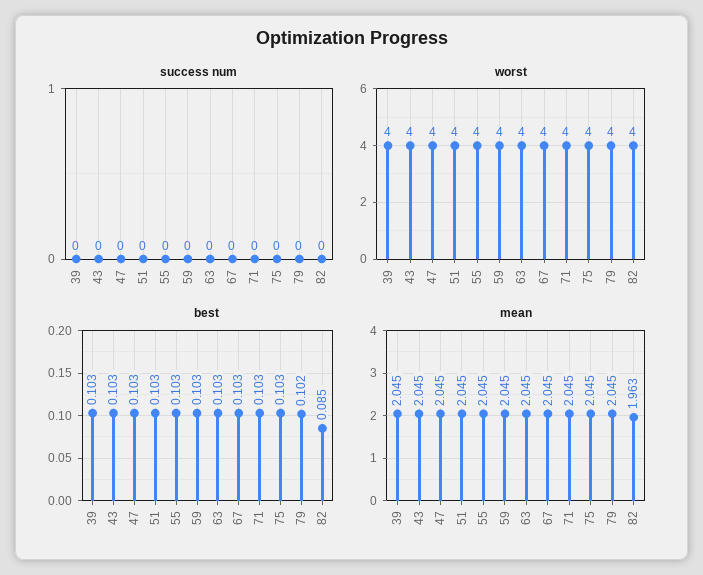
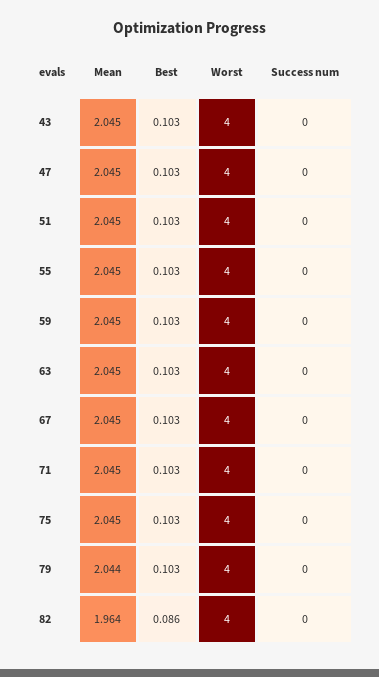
success num, 39: 0 -> none
worst, 39: 4 -> none
best, 39: 0.103 -> none
best, 79: 0.102 -> 0.103
best, 82: 0.085 -> 0.086
mean, 39: 2.045 -> none
mean, 79: 2.045 -> 2.044
mean, 82: 1.963 -> 1.964

